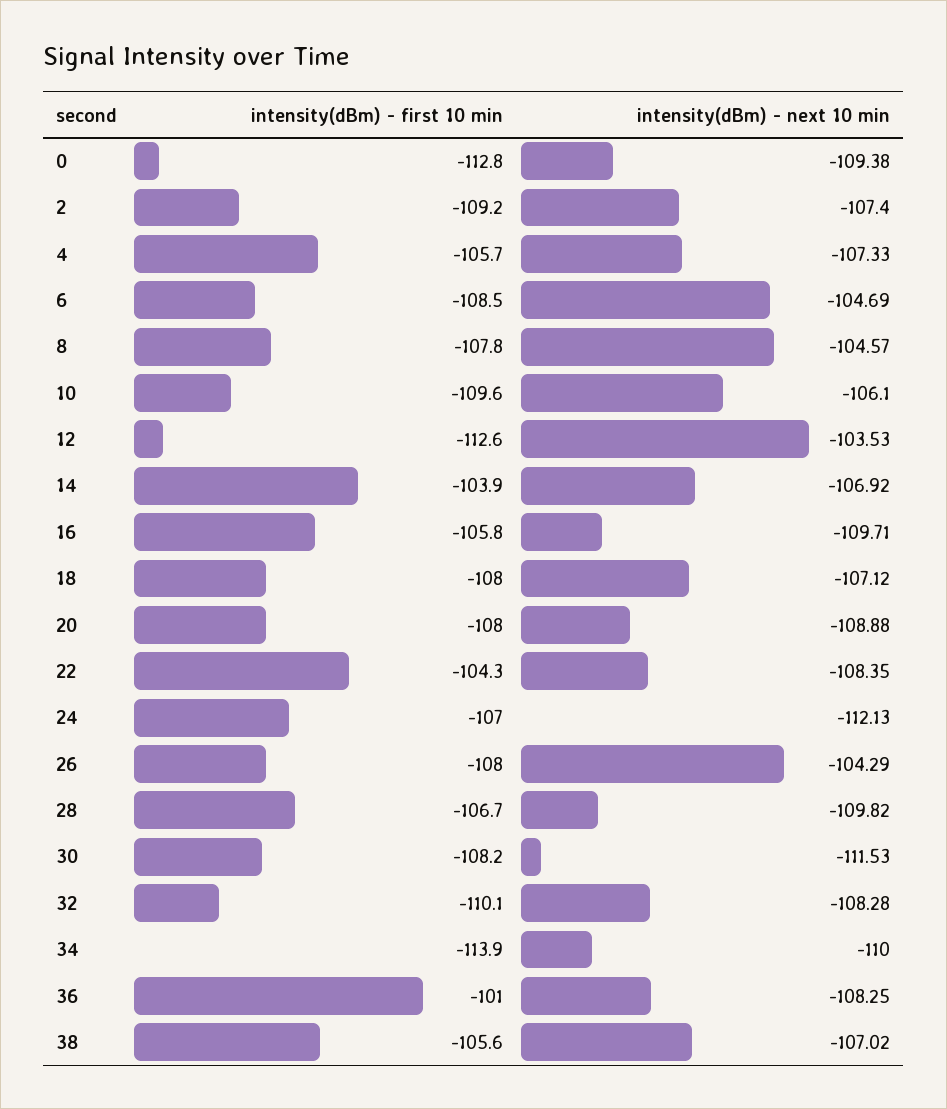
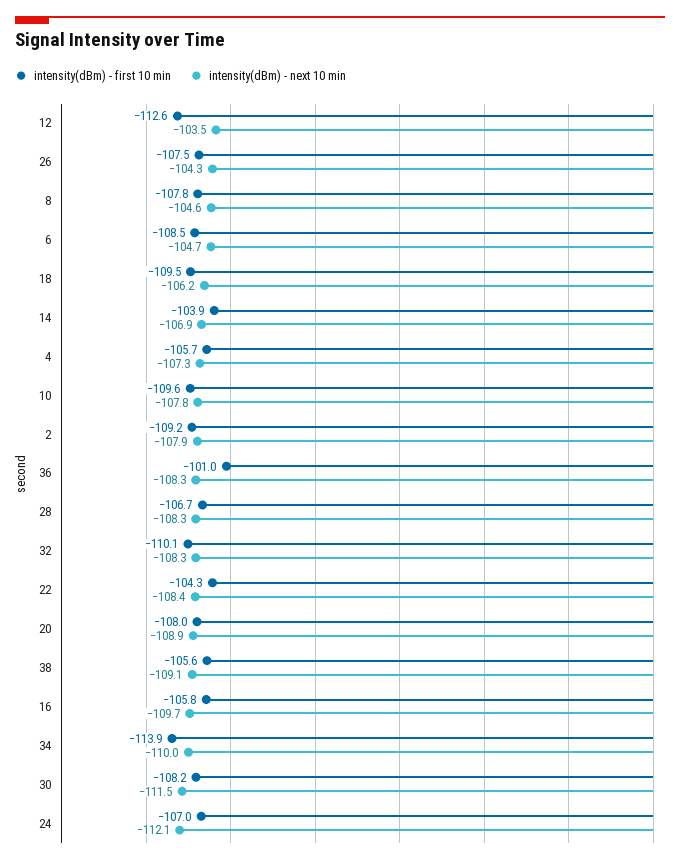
intensity(dBm) - first 10 min, 0: -112.8 -> none
intensity(dBm) - next 10 min, 0: -109.38 -> none
intensity(dBm) - next 10 min, 2: -107.4 -> -107.9
intensity(dBm) - next 10 min, 10: -106.1 -> -107.8
intensity(dBm) - first 10 min, 18: -108 -> -109.5
intensity(dBm) - next 10 min, 18: -107.12 -> -106.2
intensity(dBm) - first 10 min, 26: -108 -> -107.5
intensity(dBm) - next 10 min, 28: -109.82 -> -108.3
intensity(dBm) - next 10 min, 38: -107.02 -> -109.1

